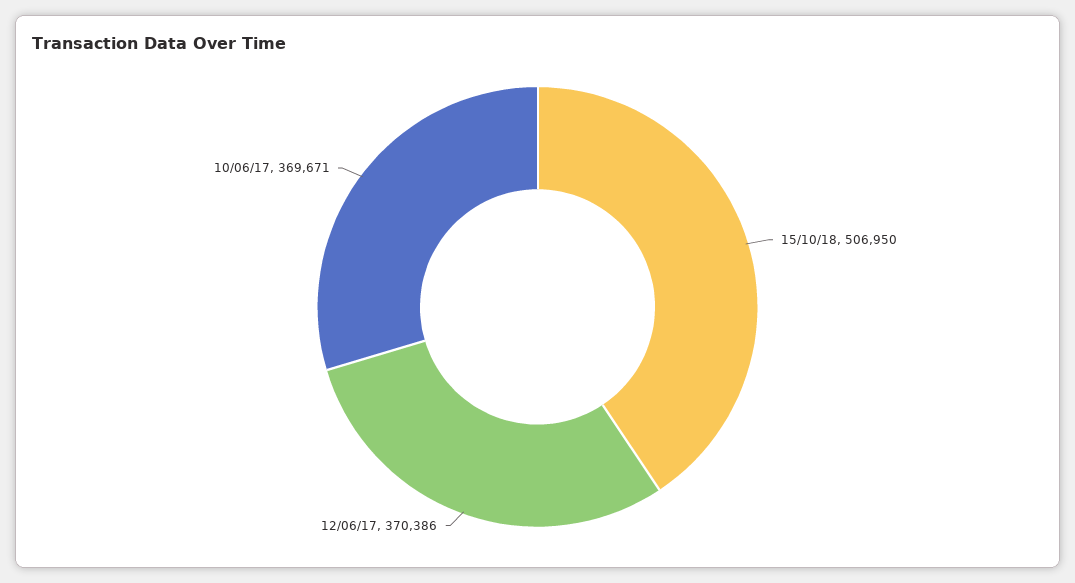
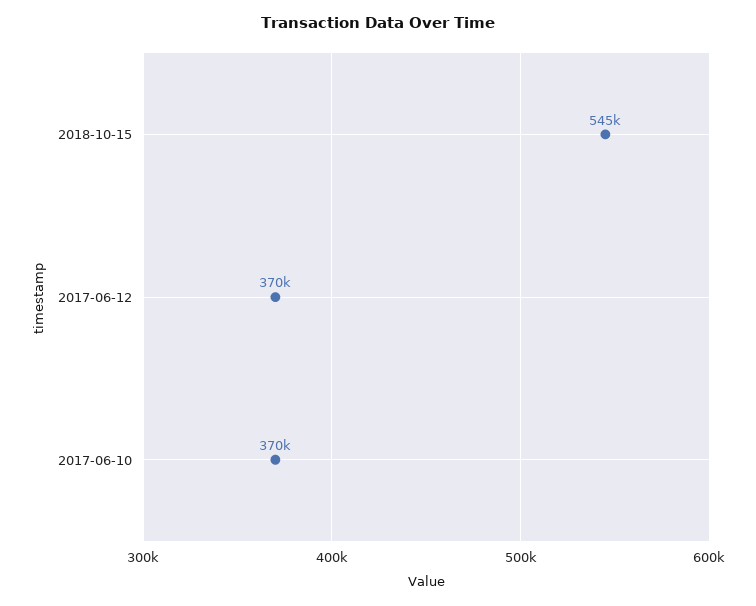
15/10/18: 506950 -> 545000

